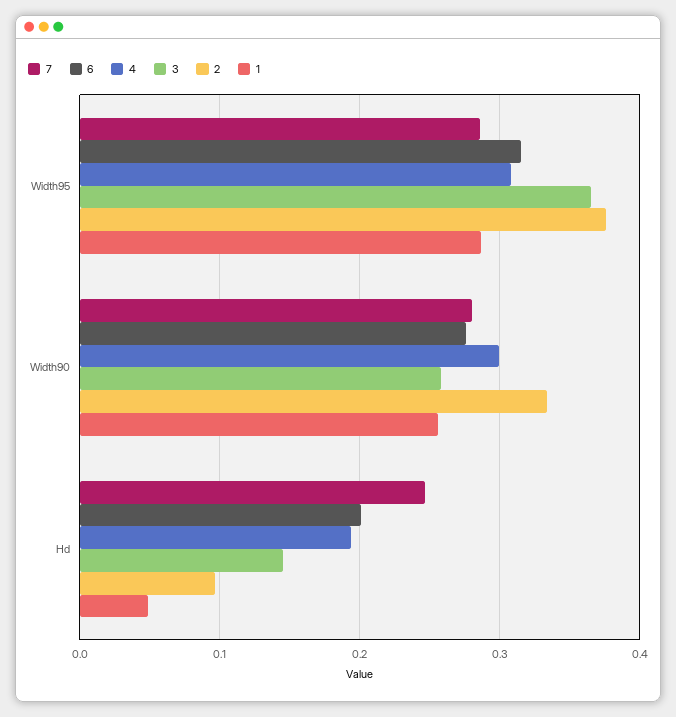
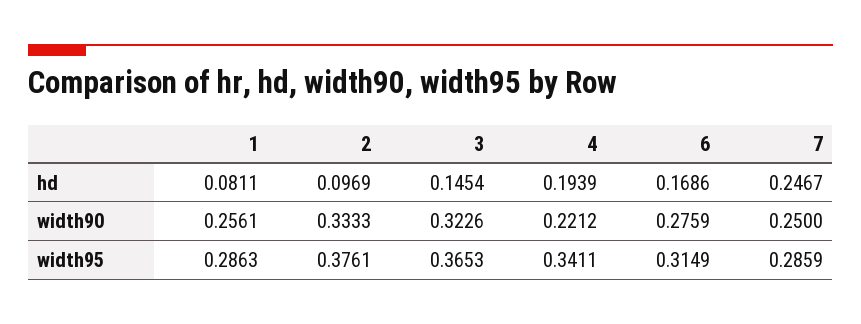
4, Width95: 0.31 -> 0.3411
7, Width90: 0.28 -> 0.25
4, Width90: 0.3 -> 0.2212
3, Width90: 0.26 -> 0.3226
6, Hd: 0.2 -> 0.1686
1, Hd: 0.05 -> 0.0811

